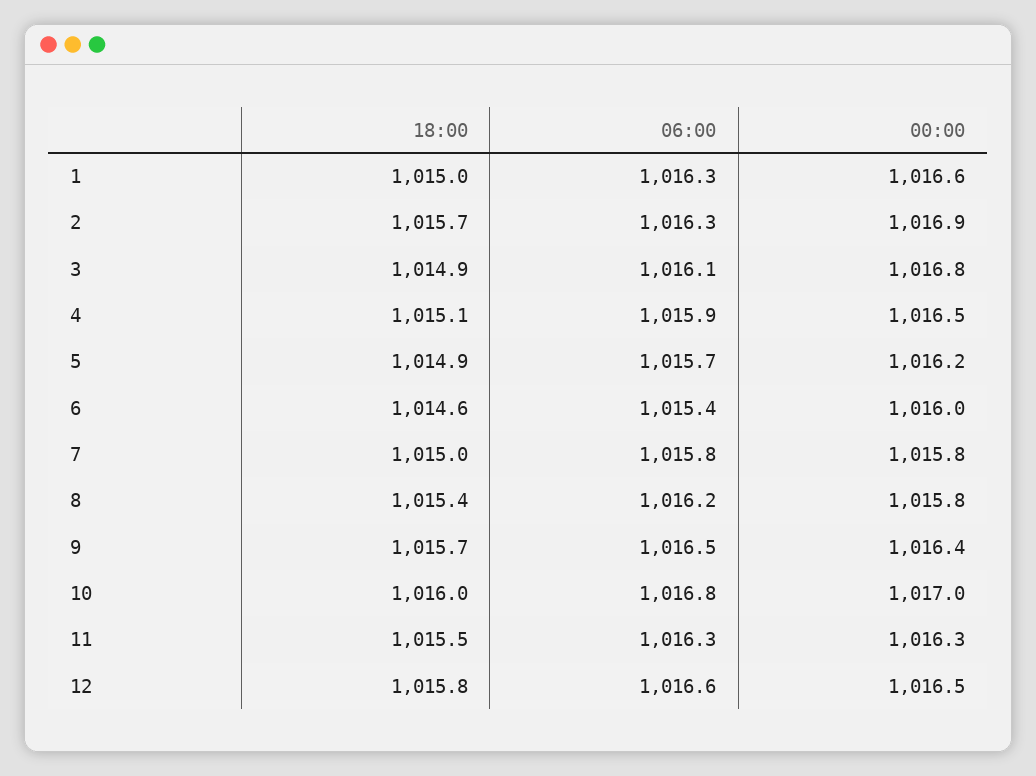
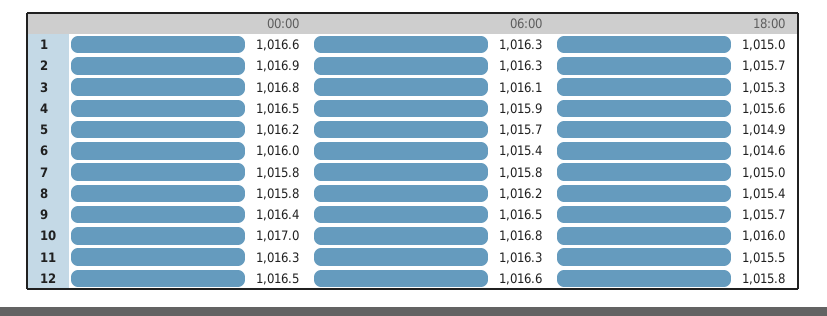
18:00, 3: 1014.9 -> 1015.3
18:00, 4: 1015.1 -> 1015.6

